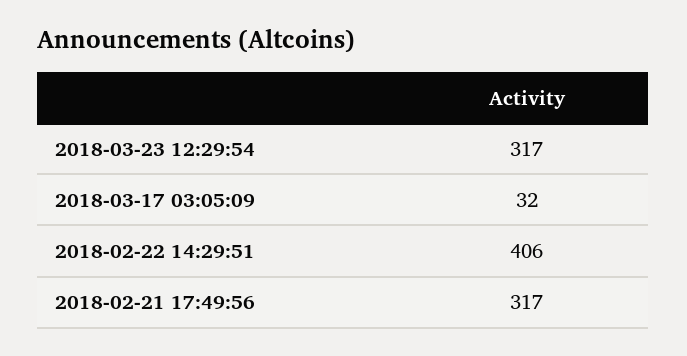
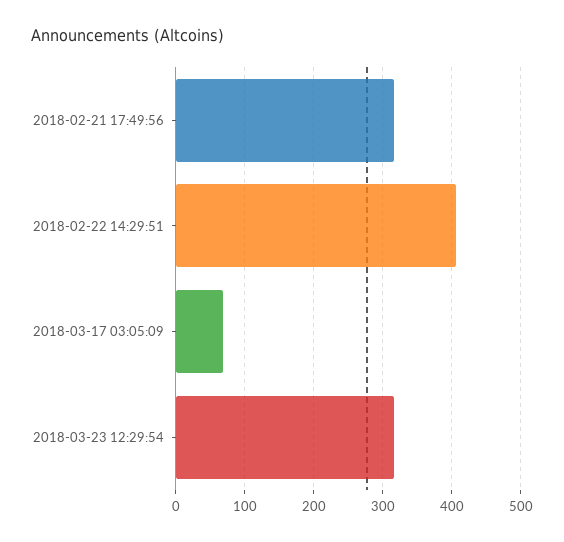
2018-03-17 03:05:09: 32 -> 70

